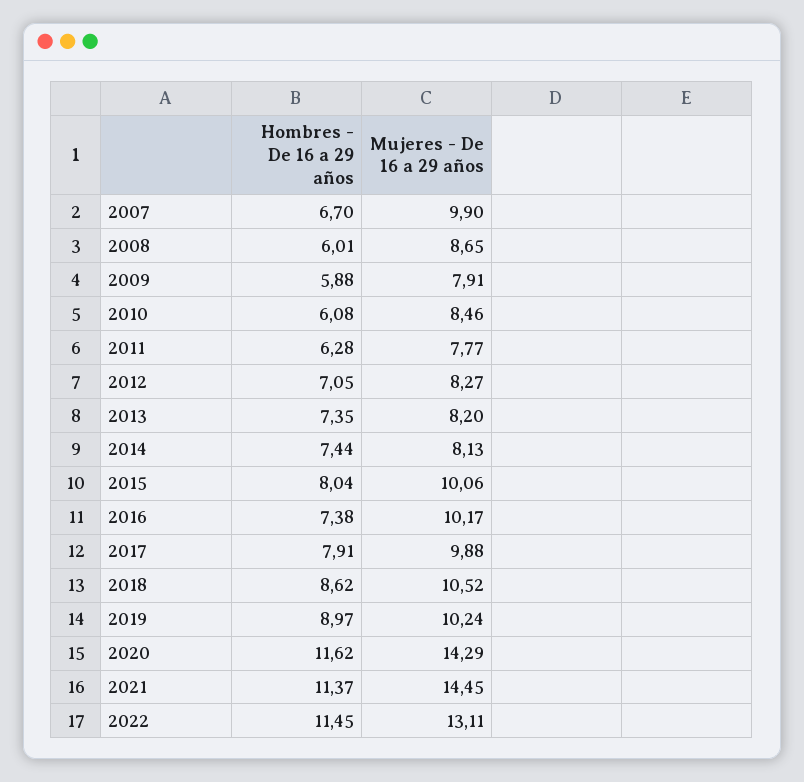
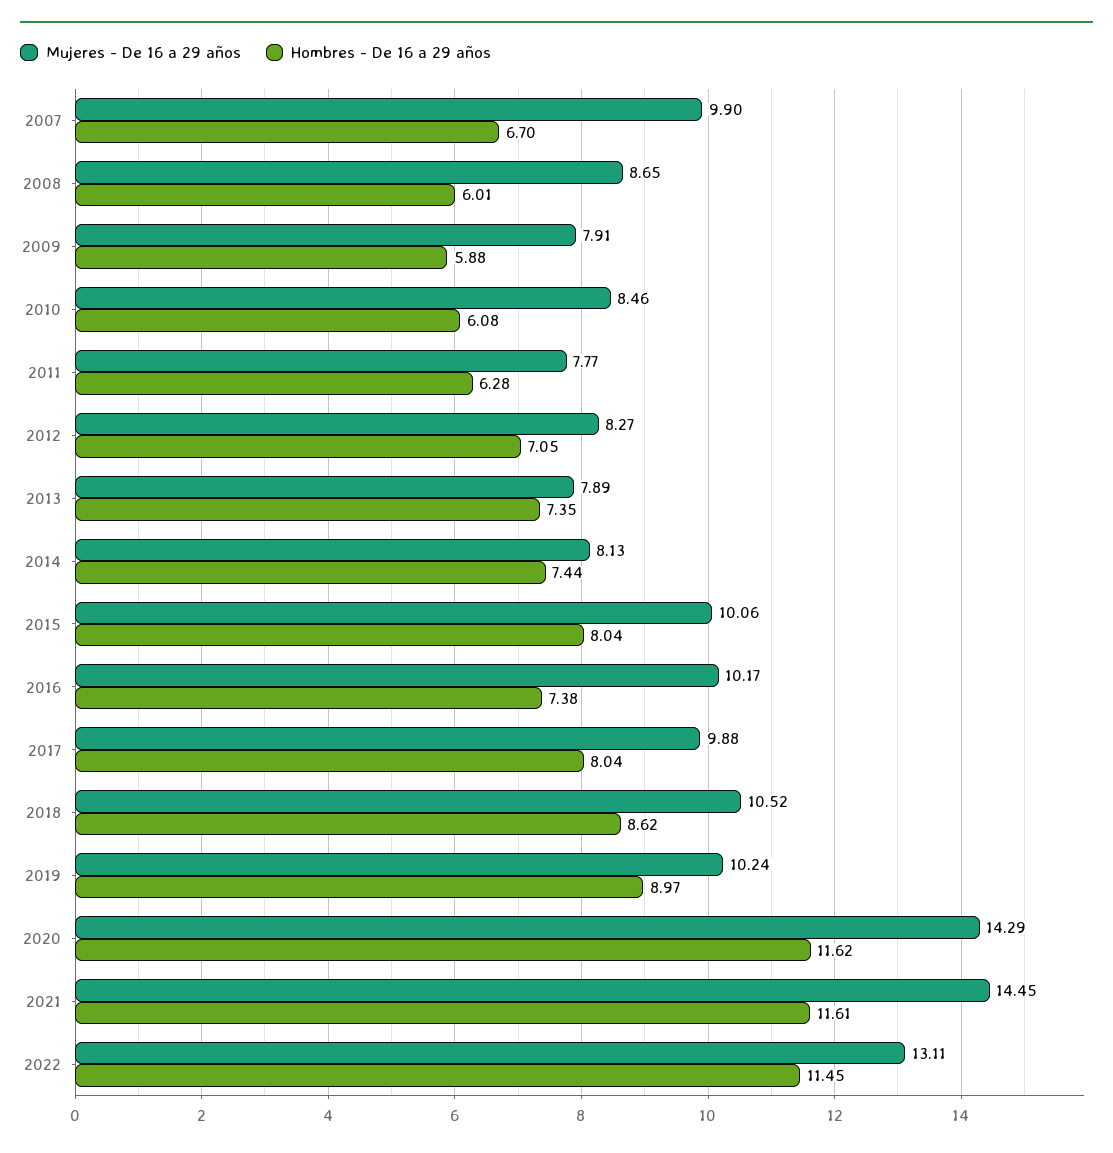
Mujeres - De 16 a 29 años, 2013: 8.2 -> 7.89
Hombres - De 16 a 29 años, 2017: 7.91 -> 8.04
Hombres - De 16 a 29 años, 2021: 11.37 -> 11.61

